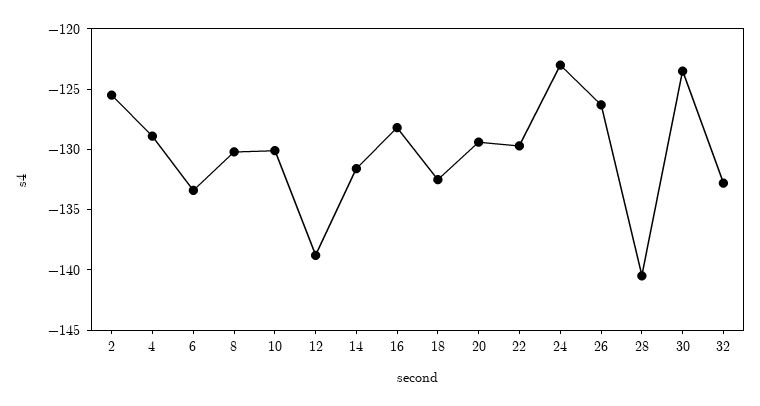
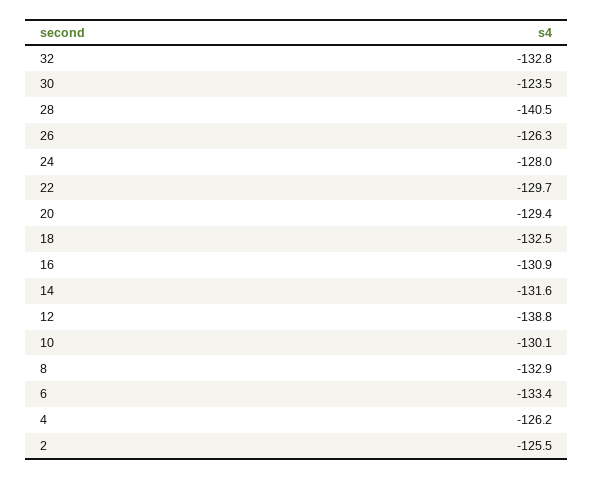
4: -129 -> -126.2
8: -130 -> -132.9
16: -128 -> -130.9
24: -123 -> -128

